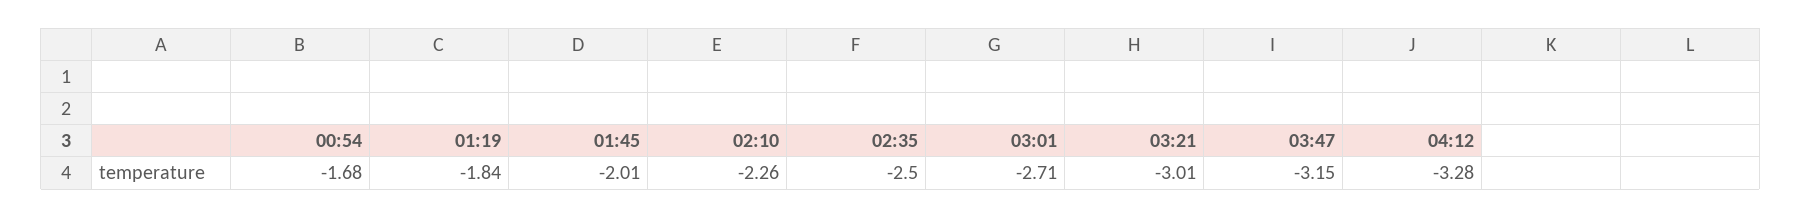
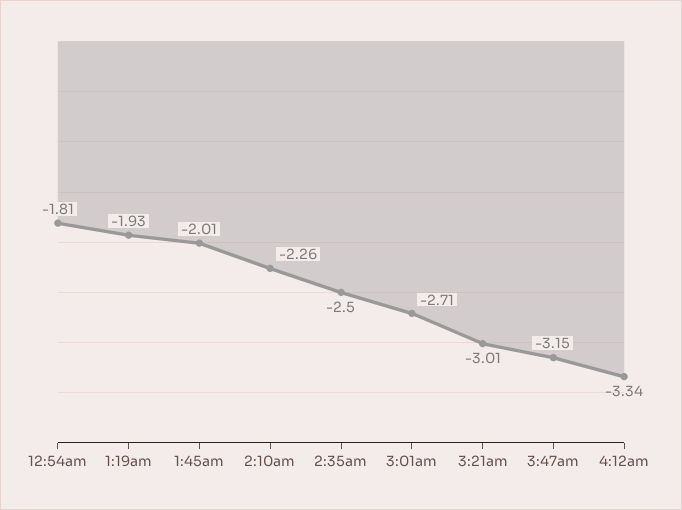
00:54: -1.68 -> -1.81
01:19: -1.84 -> -1.93
04:12: -3.28 -> -3.34

